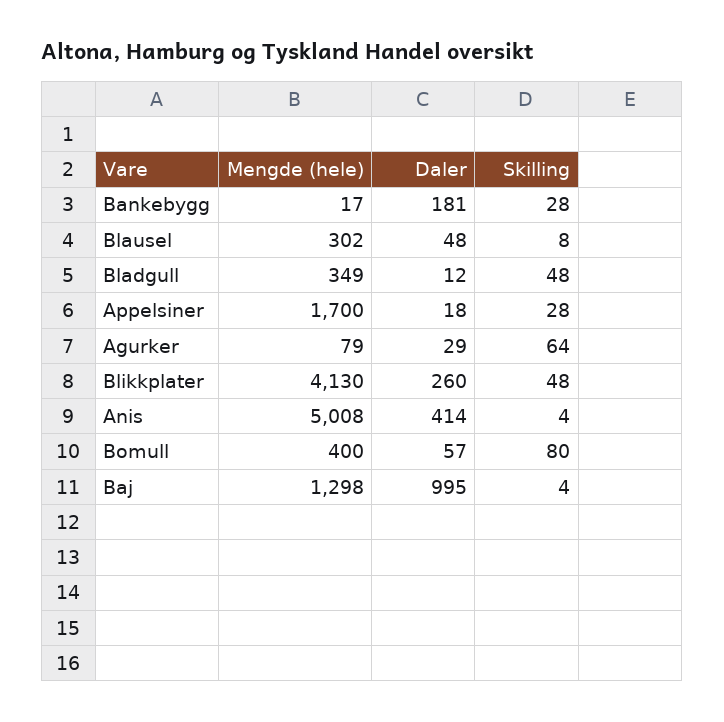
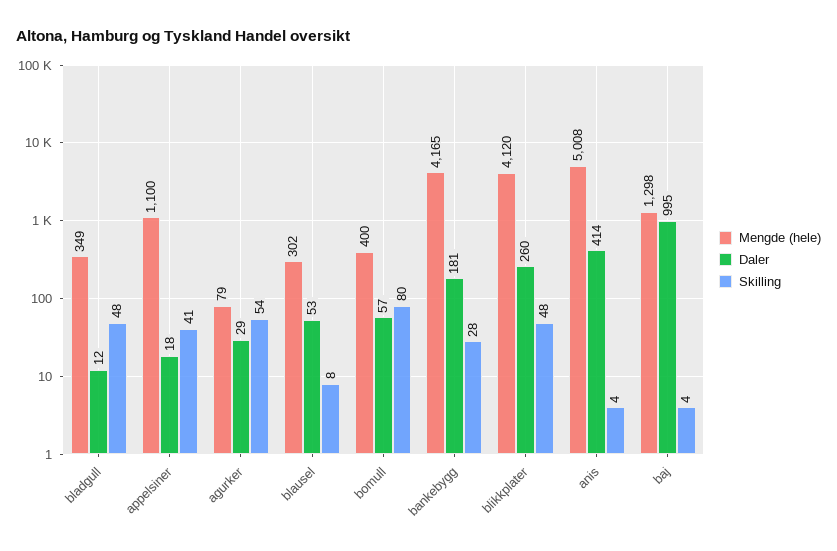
Mengde (hele), Bankebygg: 17 -> 4165
Daler, Blausel: 48 -> 53
Mengde (hele), Appelsiner: 1700 -> 1100
Skilling, Appelsiner: 28 -> 41
Skilling, Agurker: 64 -> 54
Mengde (hele), Blikkplater: 4130 -> 4120

